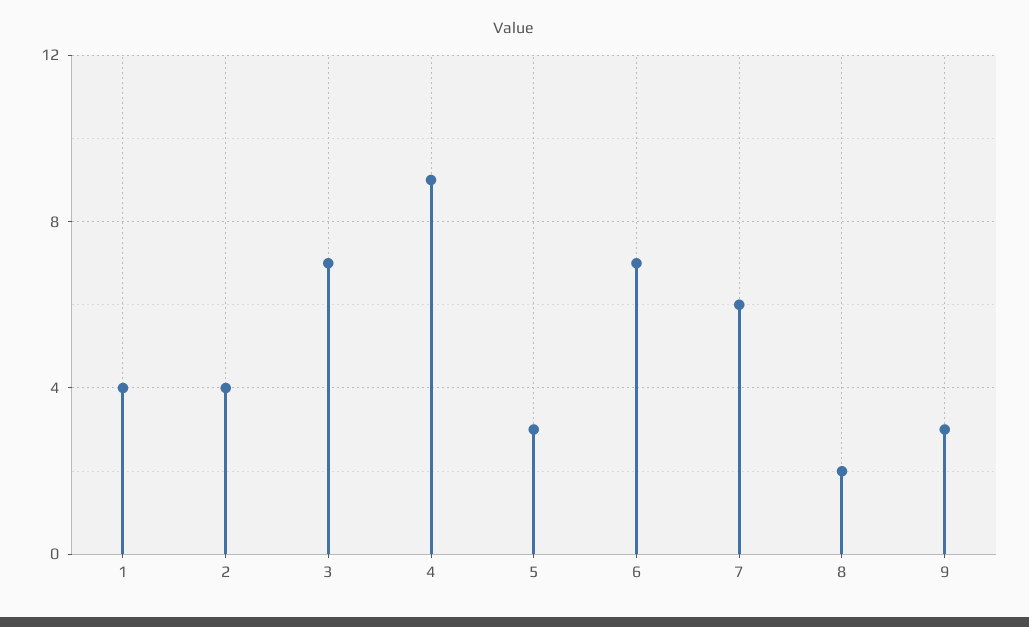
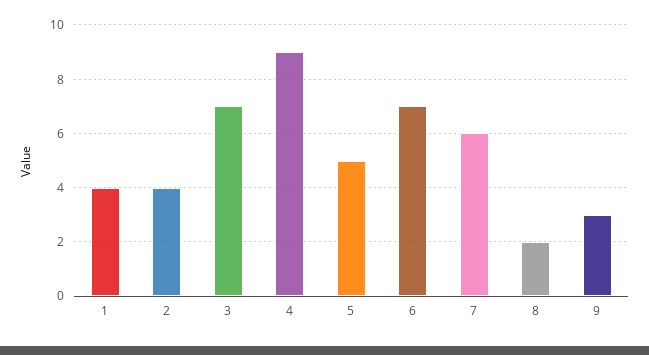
5: 3 -> 5

